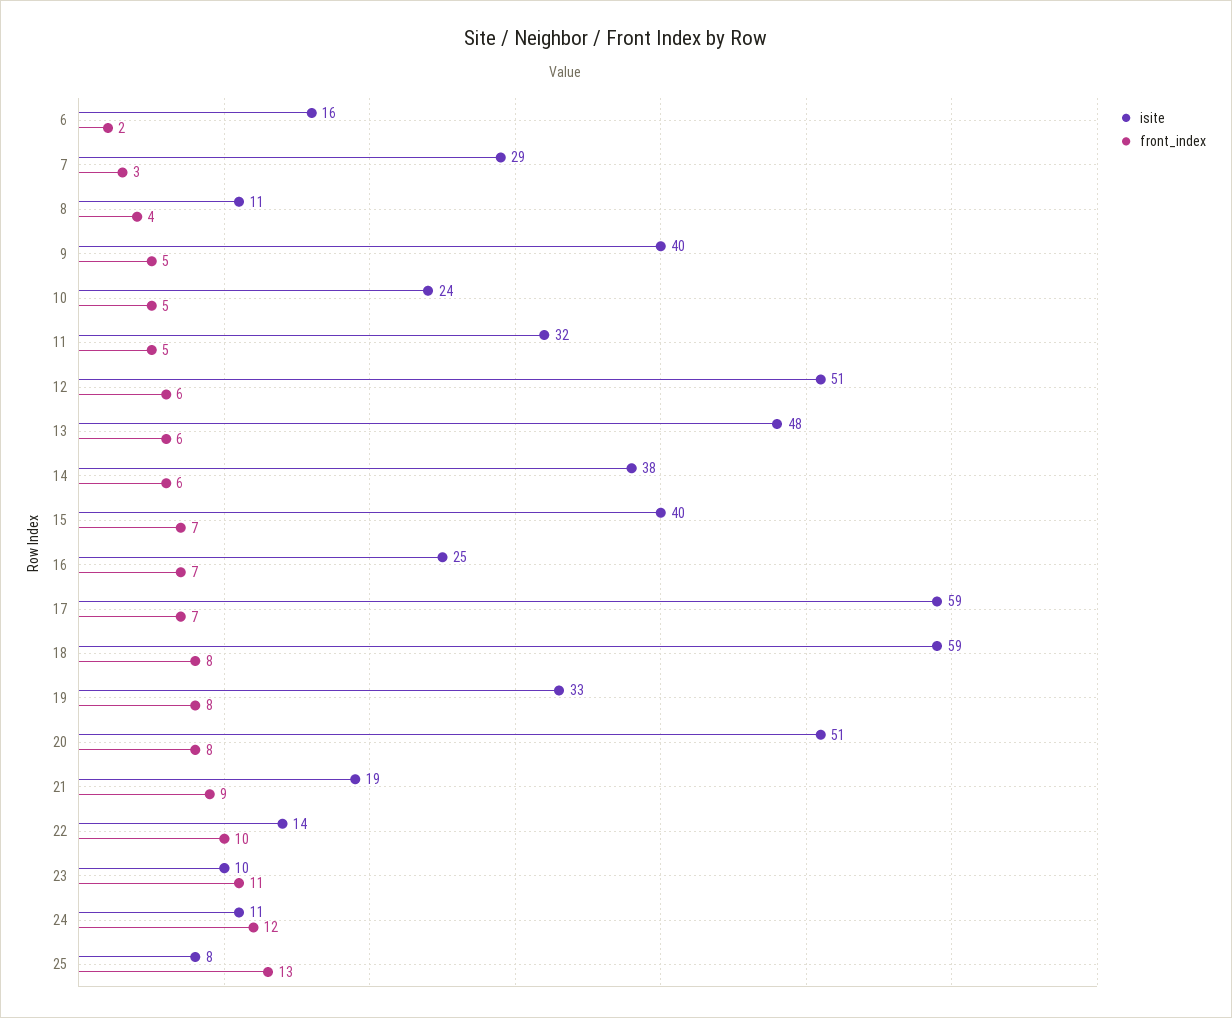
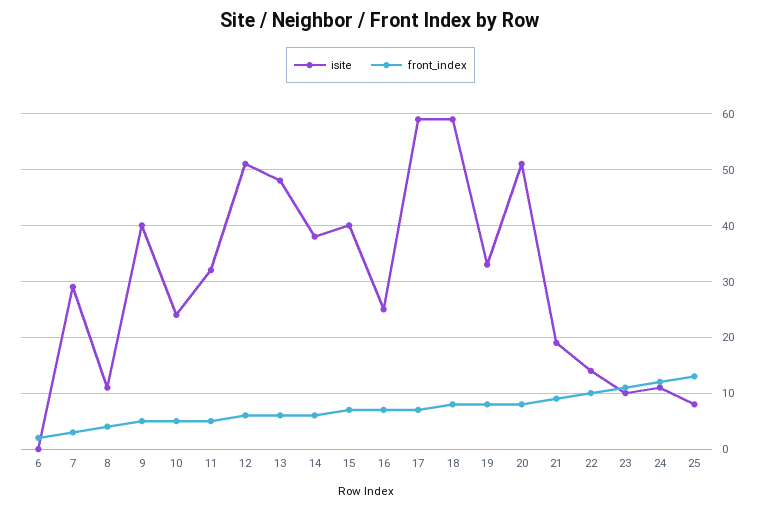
isite, 6: 16 -> 0

